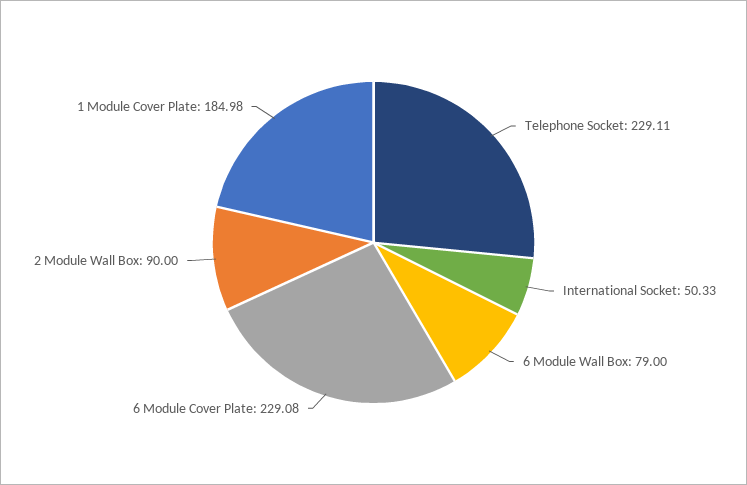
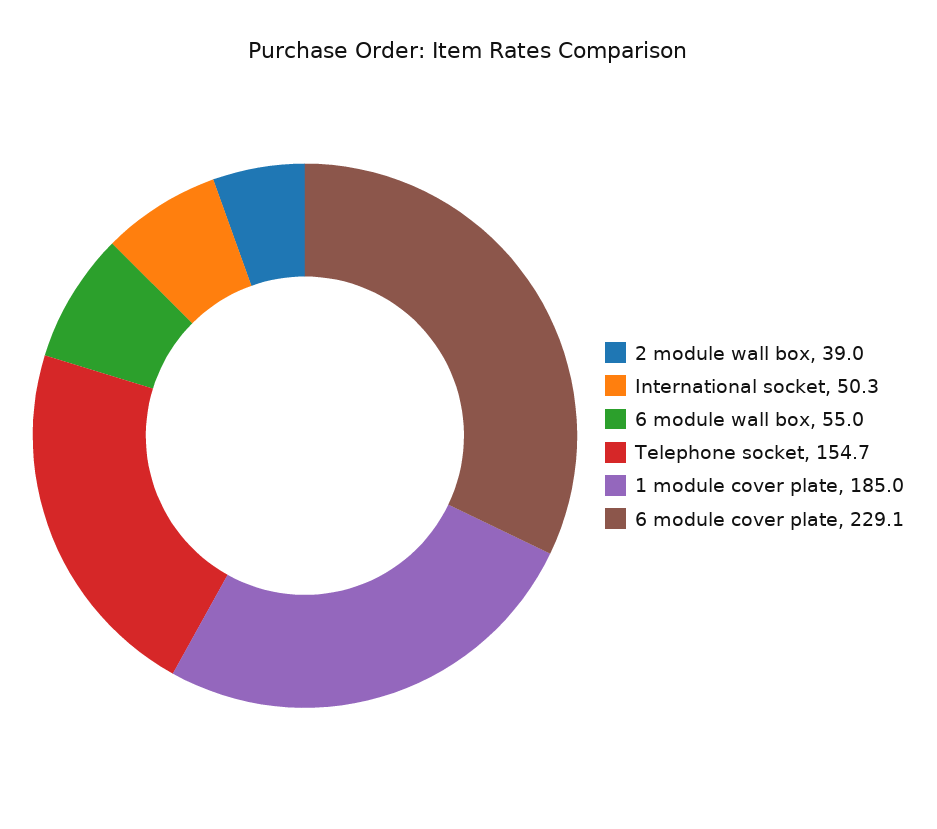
Telephone Socket: 229.11 -> 154.7
6 Module Wall Box: 79 -> 55
2 Module Wall Box: 90 -> 39

